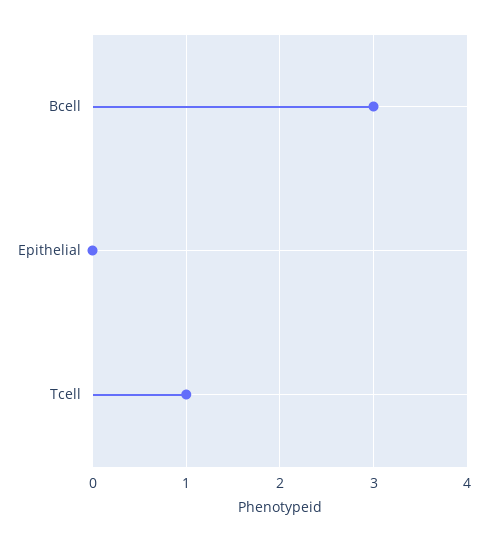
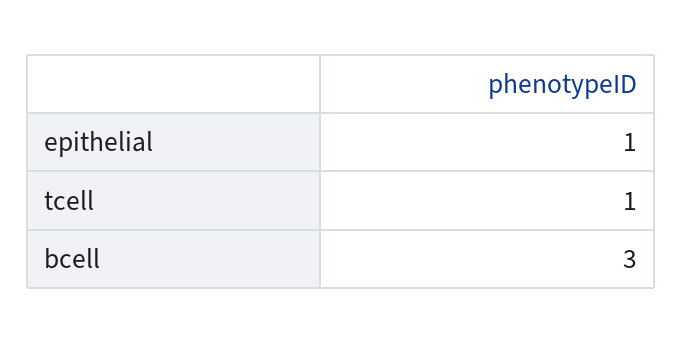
Epithelial: 0 -> 1

